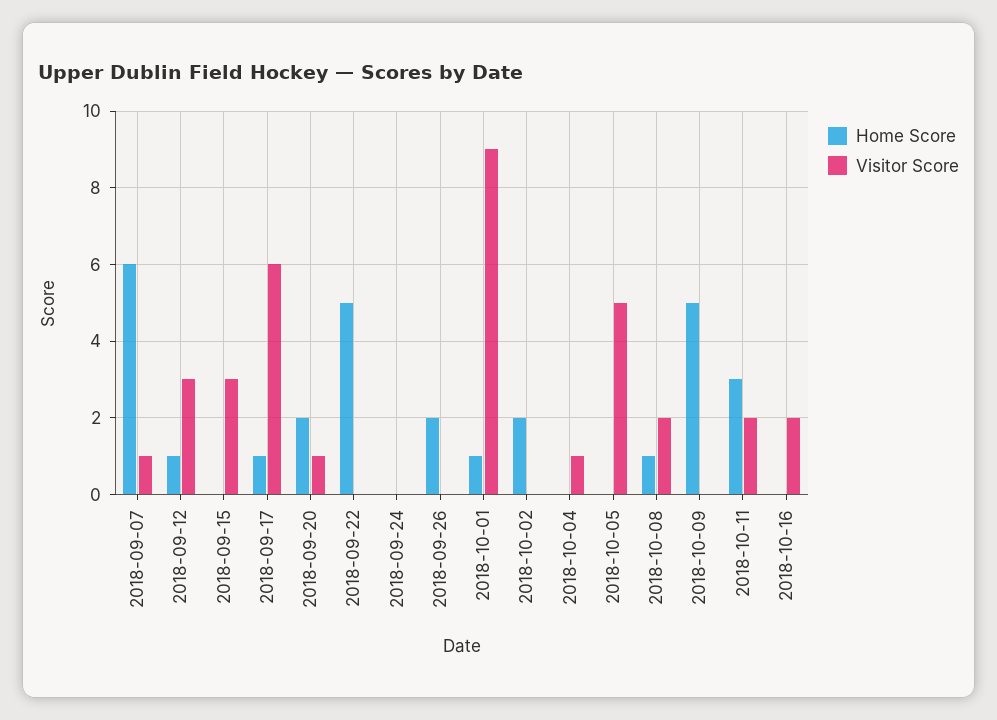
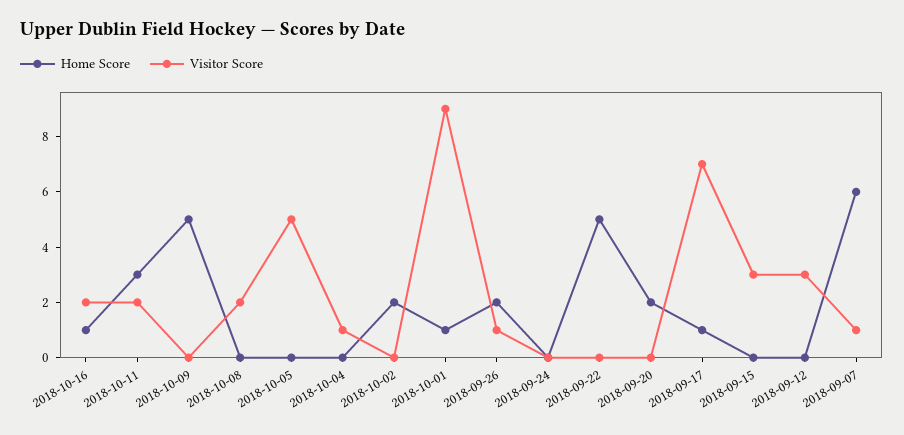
Home Score, 2018-09-12: 1 -> 0
Visitor Score, 2018-09-17: 6 -> 7
Visitor Score, 2018-09-20: 1 -> 0
Visitor Score, 2018-09-26: 0 -> 1
Home Score, 2018-10-08: 1 -> 0
Home Score, 2018-10-16: 0 -> 1

